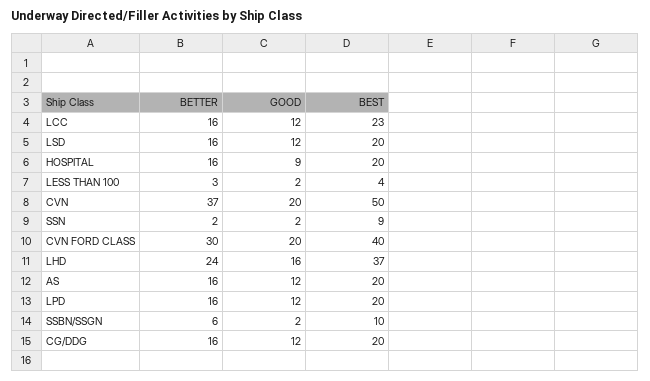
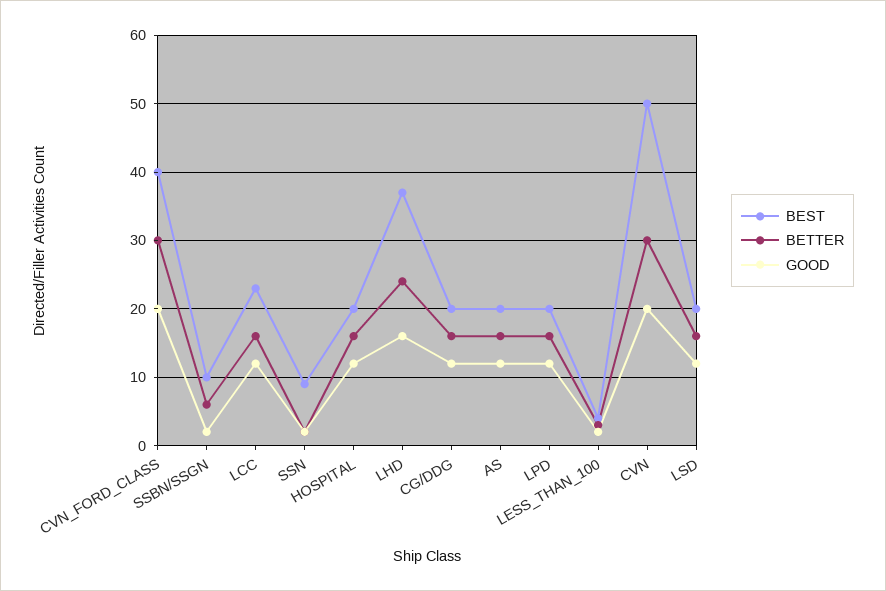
GOOD, HOSPITAL: 9 -> 12
BETTER, CVN: 37 -> 30

